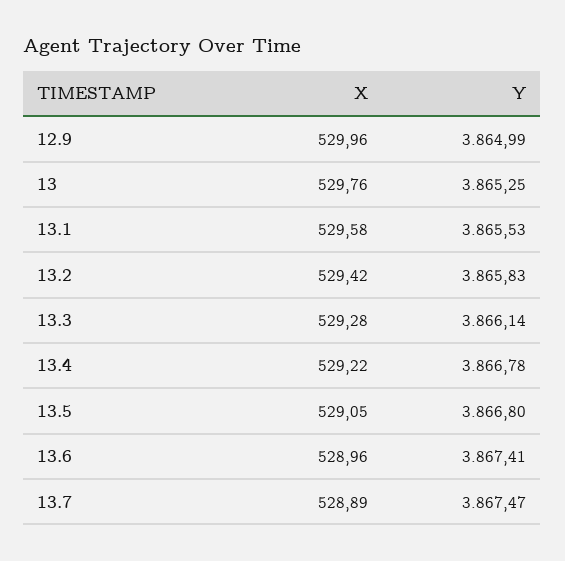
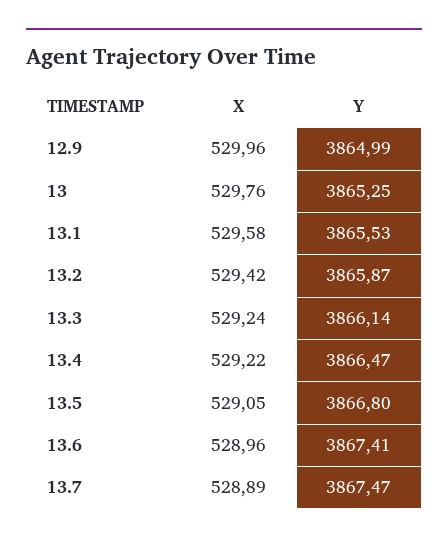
Y, 13.2: 3865.83 -> 3865.87
X, 13.3: 529.28 -> 529.24
Y, 13.4: 3866.78 -> 3866.47

